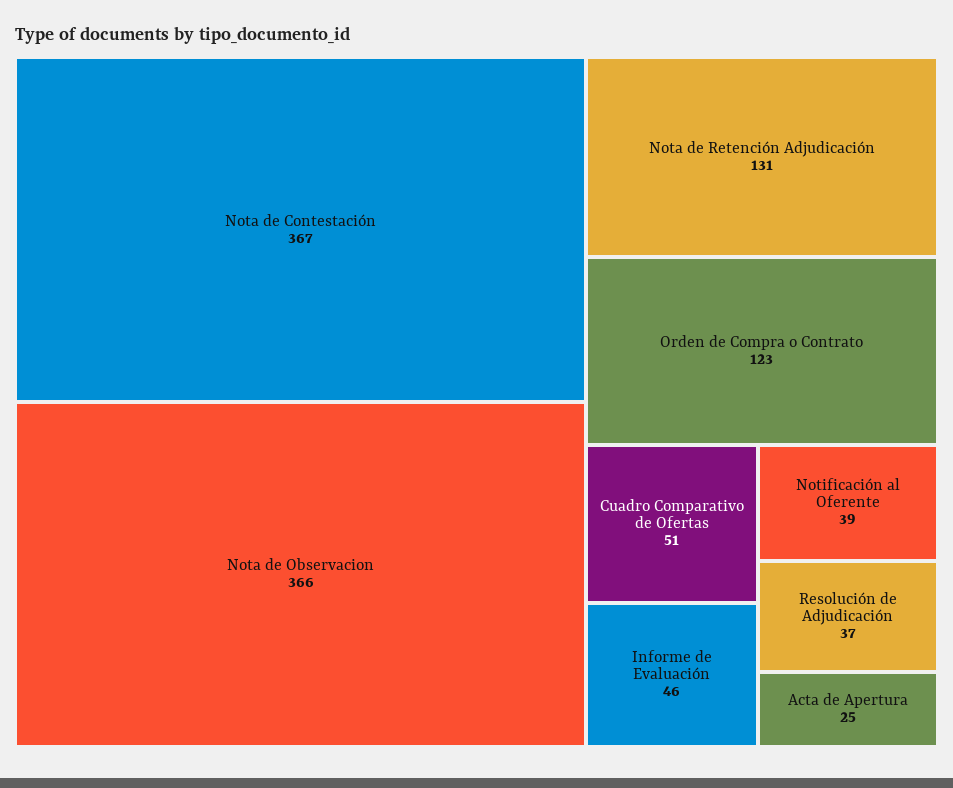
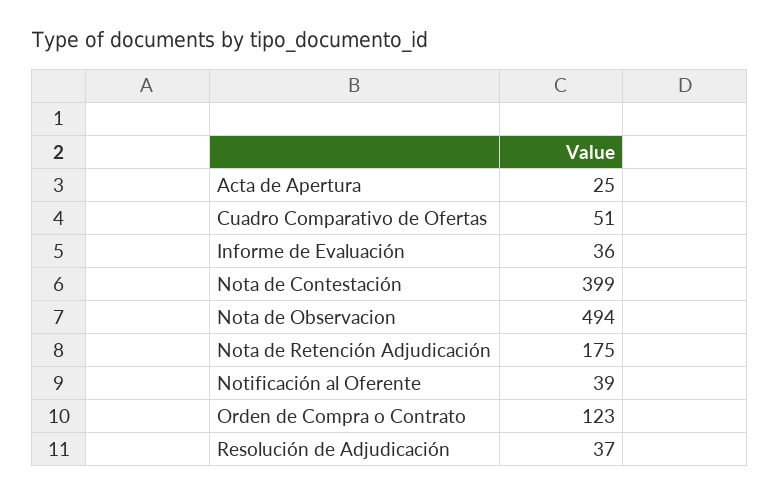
Nota de Contestación: 367 -> 399
Nota de Observacion: 366 -> 494
Nota de Retención Adjudicación: 131 -> 175
Informe de Evaluación: 46 -> 36

